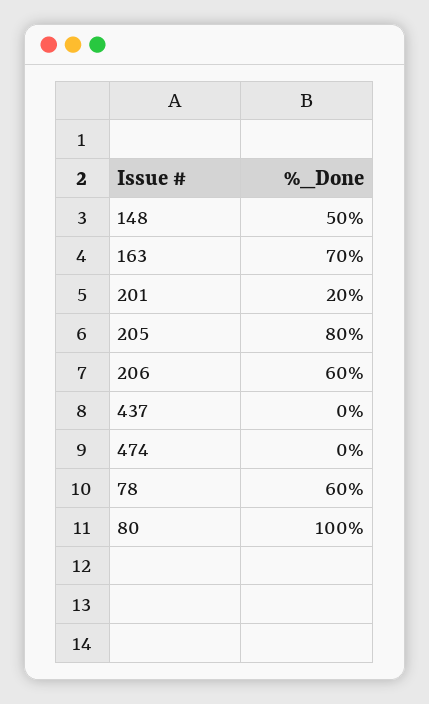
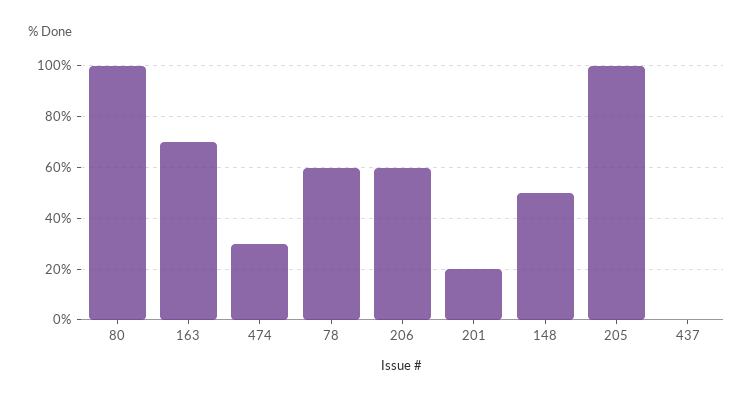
205: 80 -> 100
474: 0 -> 30

